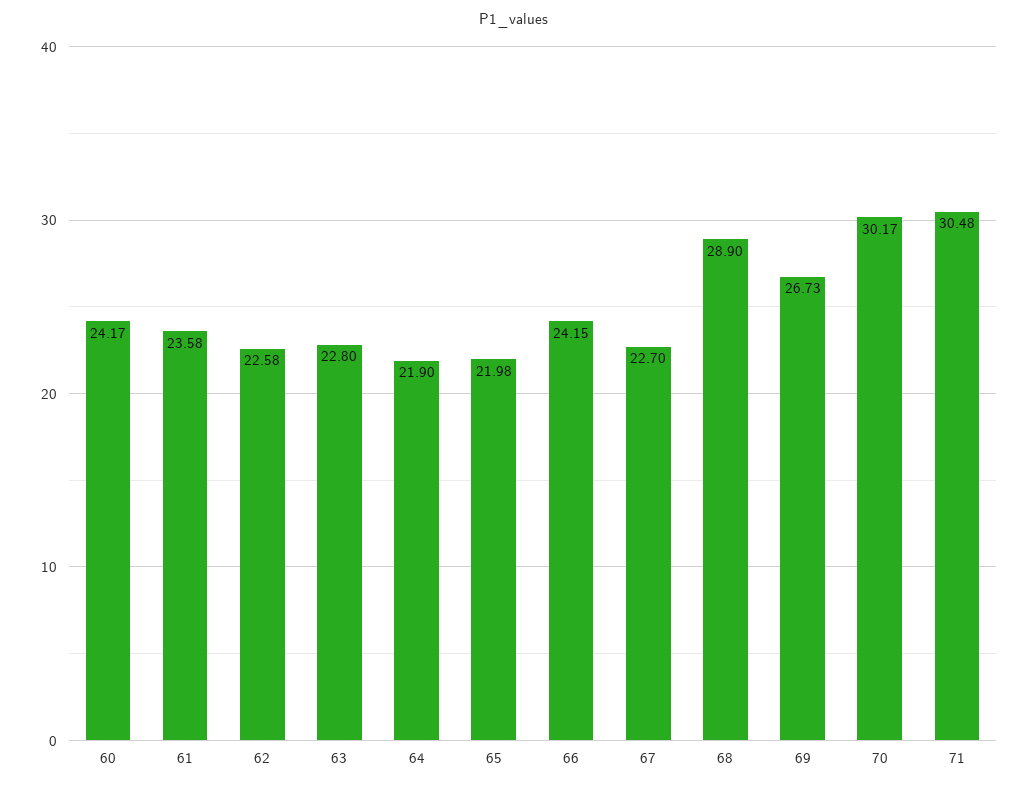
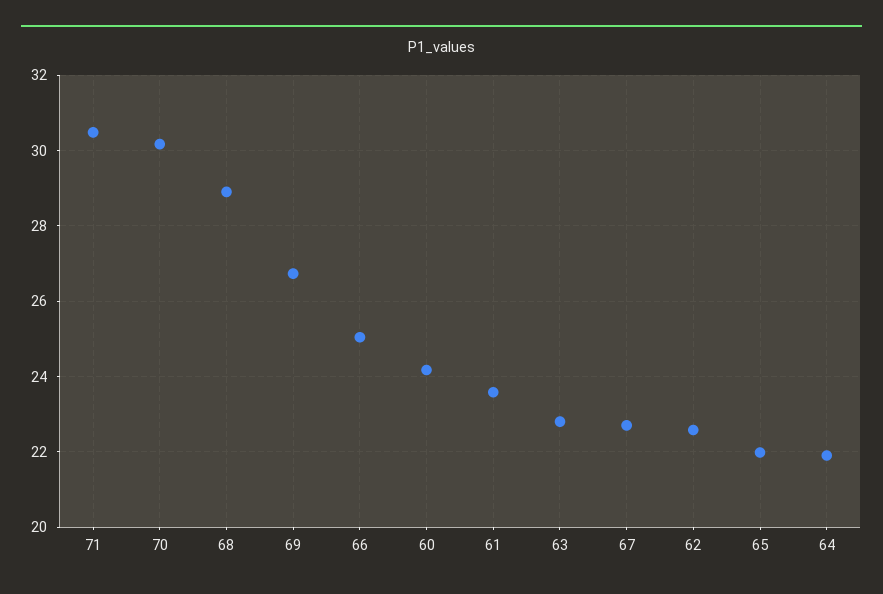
66: 24.15 -> 25

